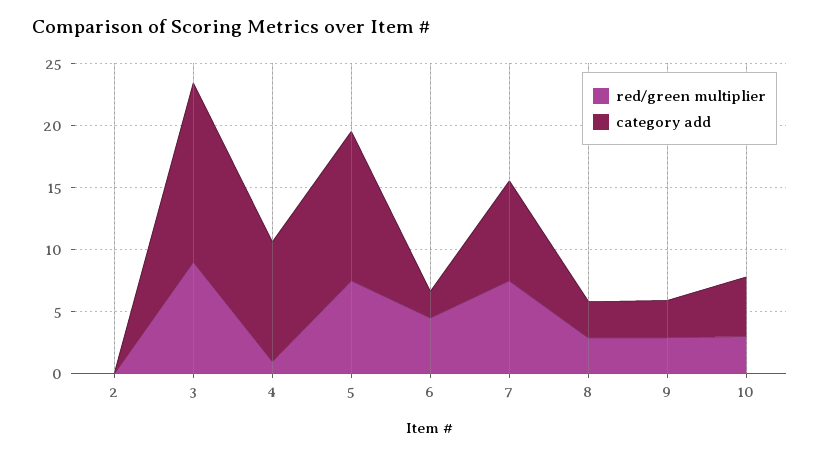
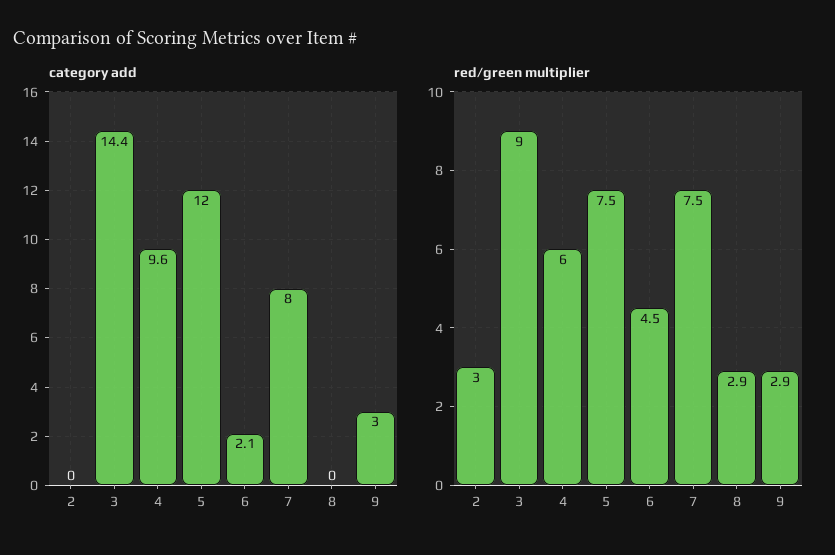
red/green multiplier, 2: 0 -> 3
red/green multiplier, 4: 1 -> 6
category add, 8: 3 -> 0
red/green multiplier, 10: 3 -> none
category add, 10: 5 -> none

